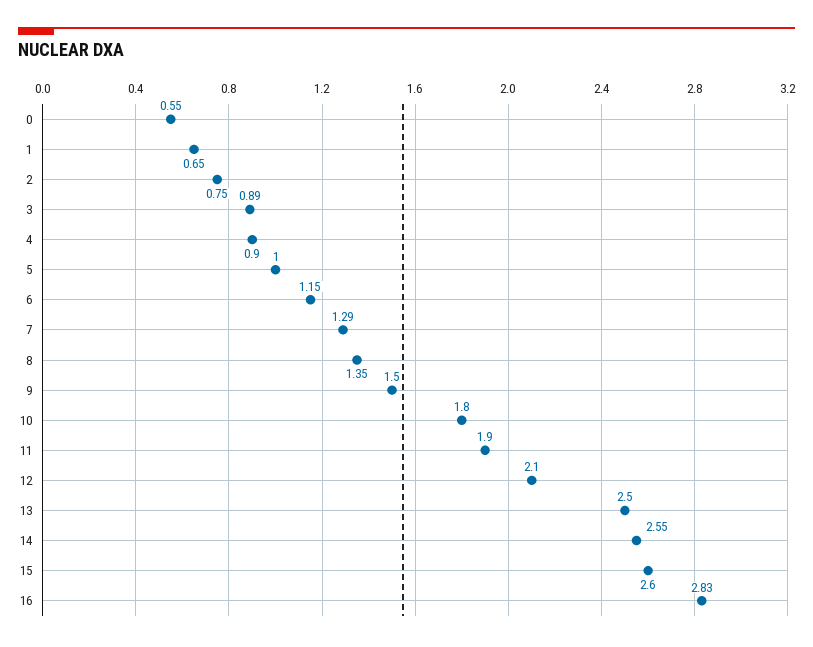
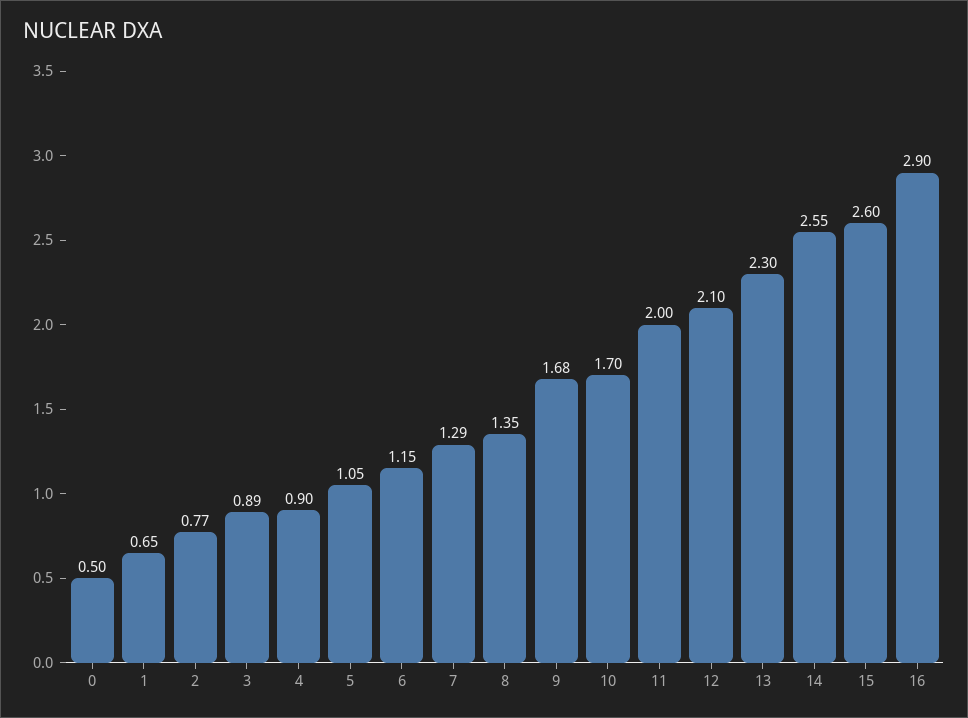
0: 0.55 -> 0.5
2: 0.75 -> 0.77
5: 1 -> 1.05
9: 1.5 -> 1.68
10: 1.8 -> 1.7
11: 1.9 -> 2
13: 2.5 -> 2.3
16: 2.83 -> 2.9

